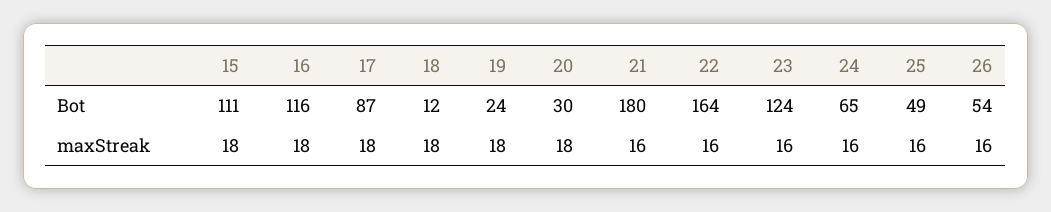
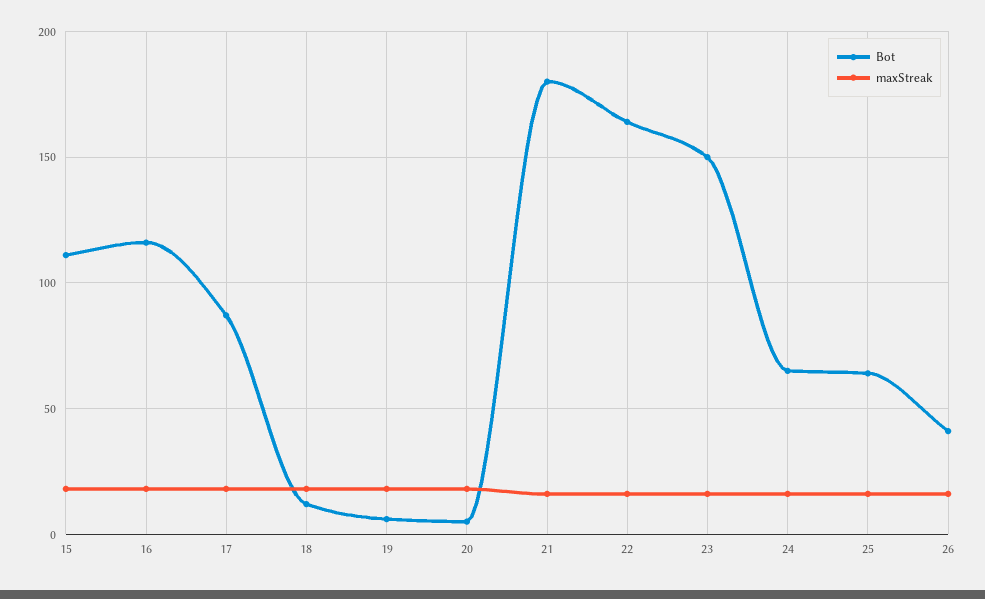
Bot, 19: 24 -> 5
Bot, 20: 30 -> 5
Bot, 23: 124 -> 150
Bot, 25: 49 -> 65
Bot, 26: 54 -> 40

